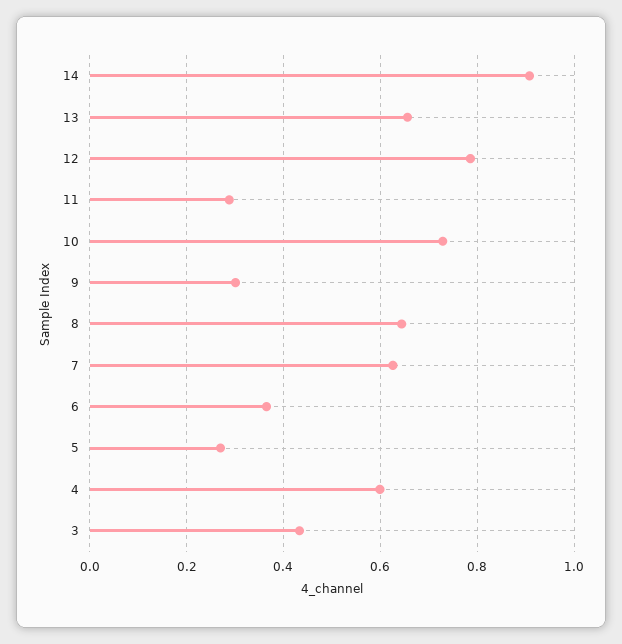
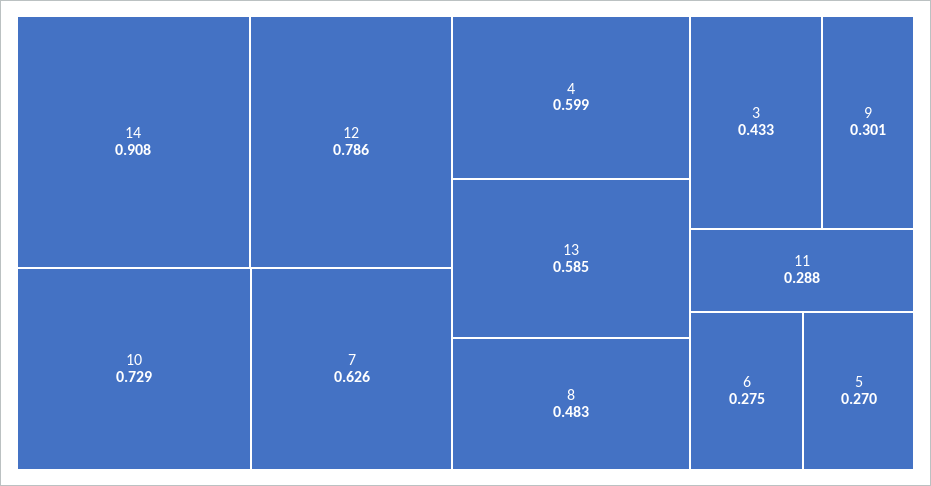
13: 0.66 -> 0.585
8: 0.64 -> 0.483
6: 0.36 -> 0.275

